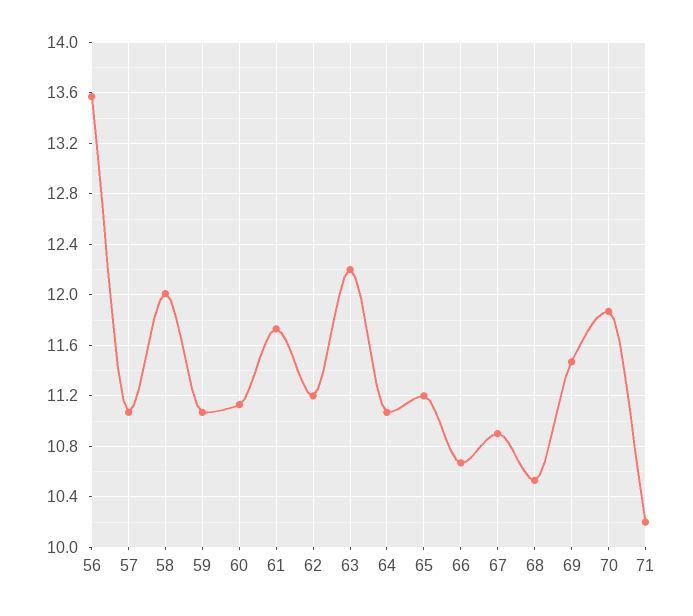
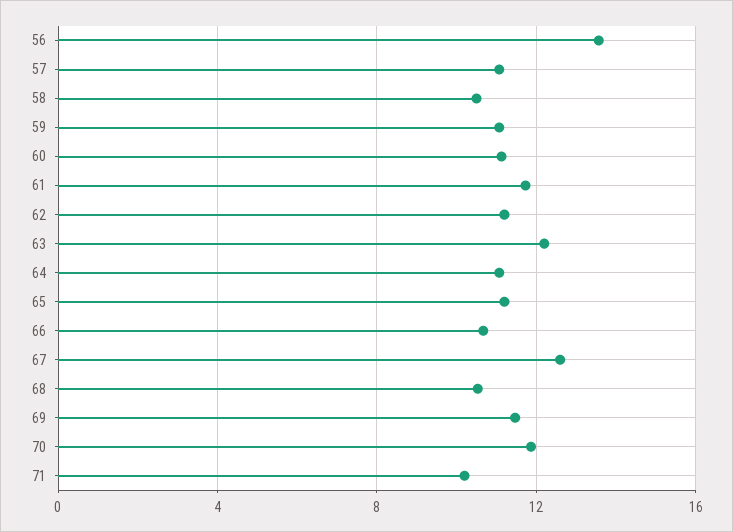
58: 12 -> 10.5
67: 10.9 -> 12.5

